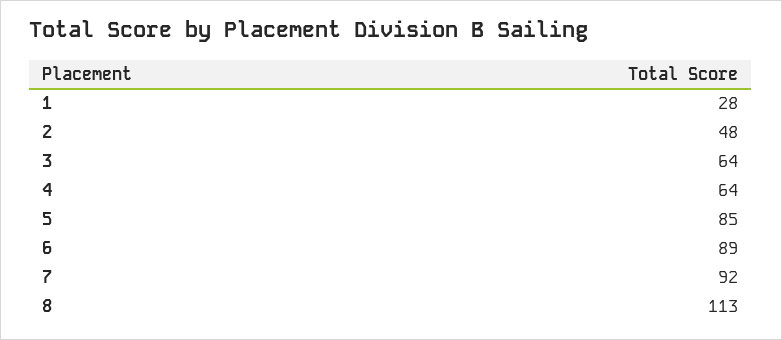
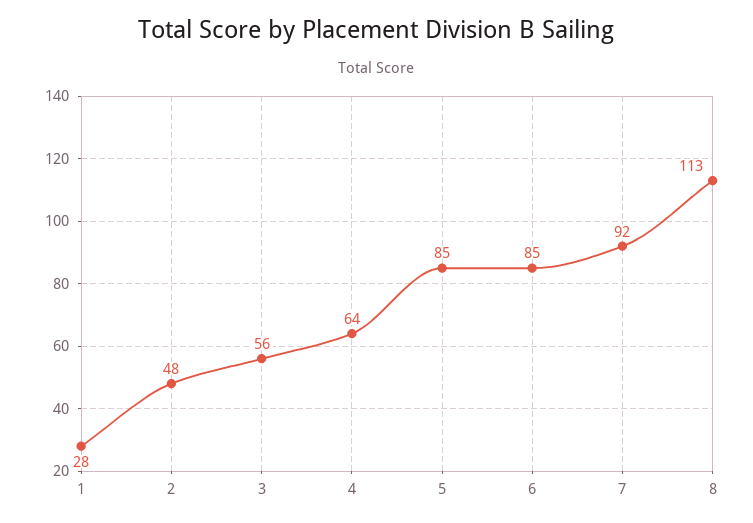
3: 64 -> 56
6: 89 -> 85

